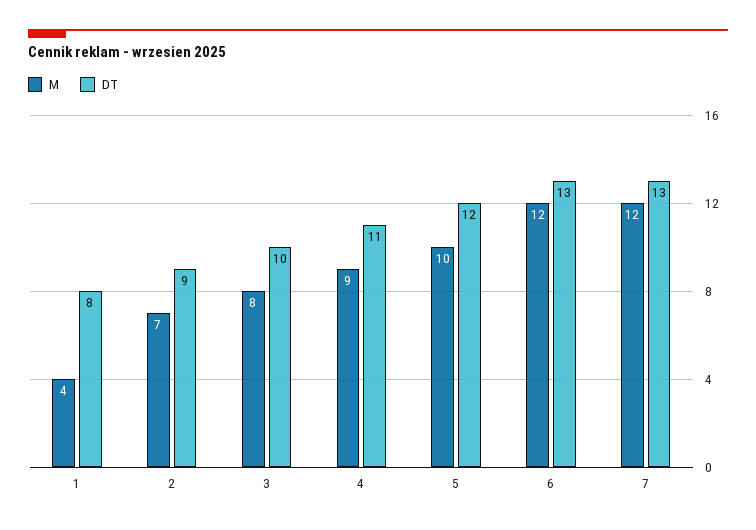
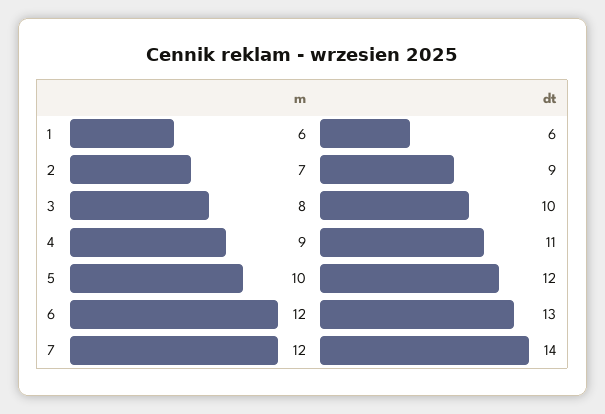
M, 1: 4 -> 6
DT, 1: 8 -> 6
DT, 7: 13 -> 14

